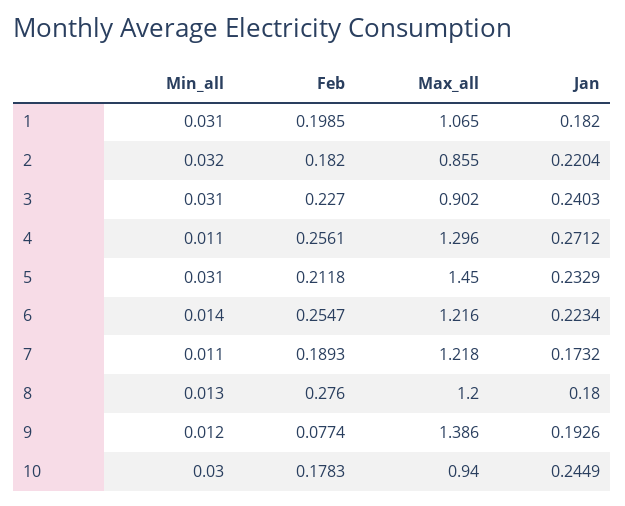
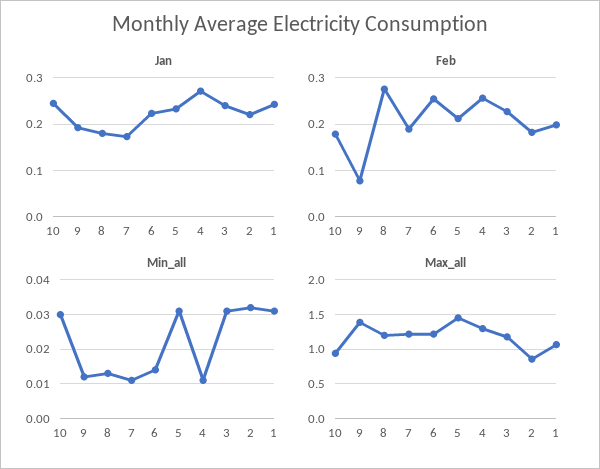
Jan, 1: 0.182 -> 0.24
Max_all, 3: 0.902 -> 1.2

